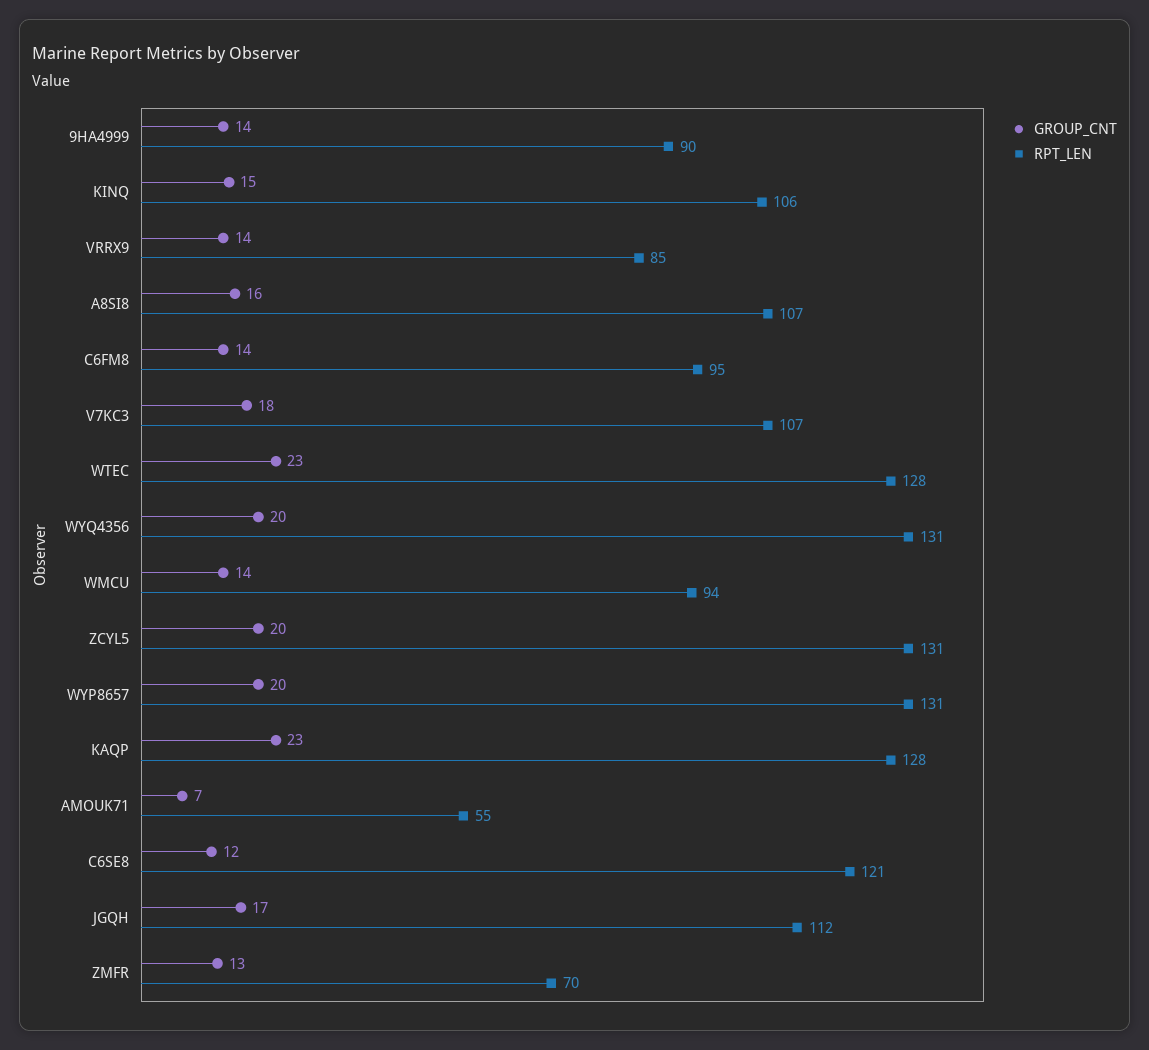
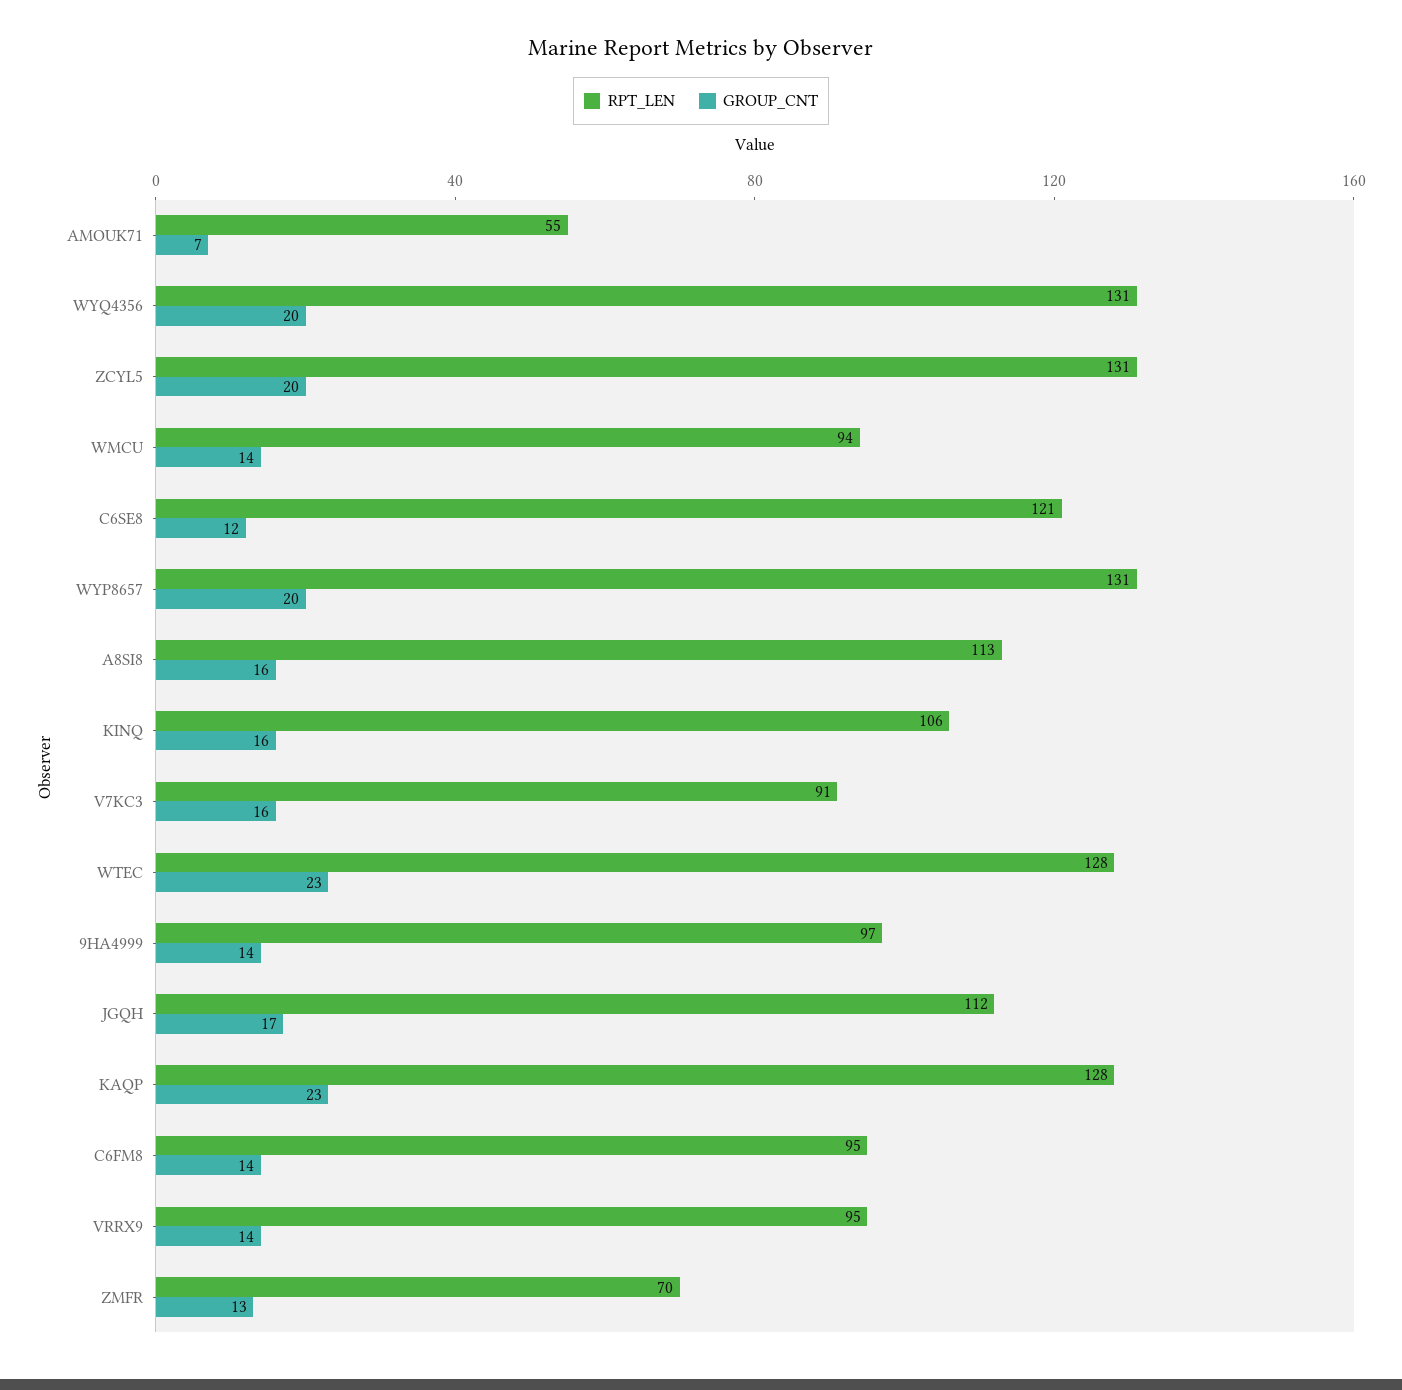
RPT_LEN, 9HA4999: 90 -> 97
GROUP_CNT, KINQ: 15 -> 16
RPT_LEN, VRRX9: 85 -> 95
RPT_LEN, A8SI8: 107 -> 113
GROUP_CNT, V7KC3: 18 -> 16
RPT_LEN, V7KC3: 107 -> 91

